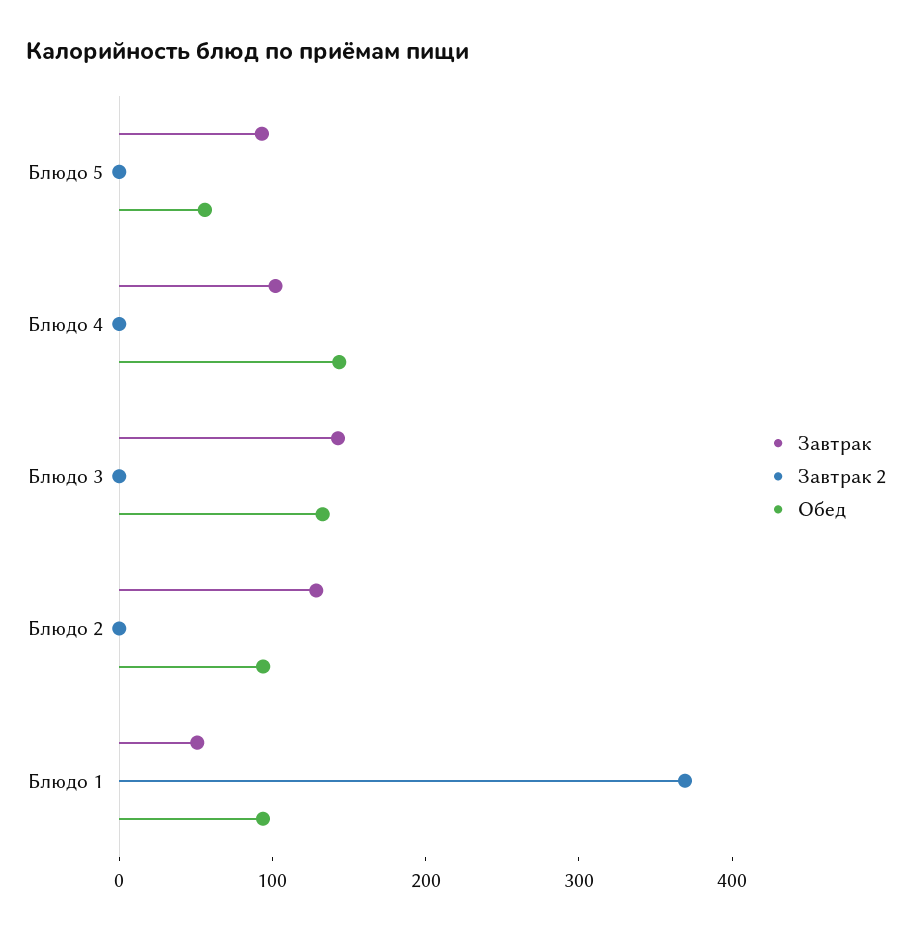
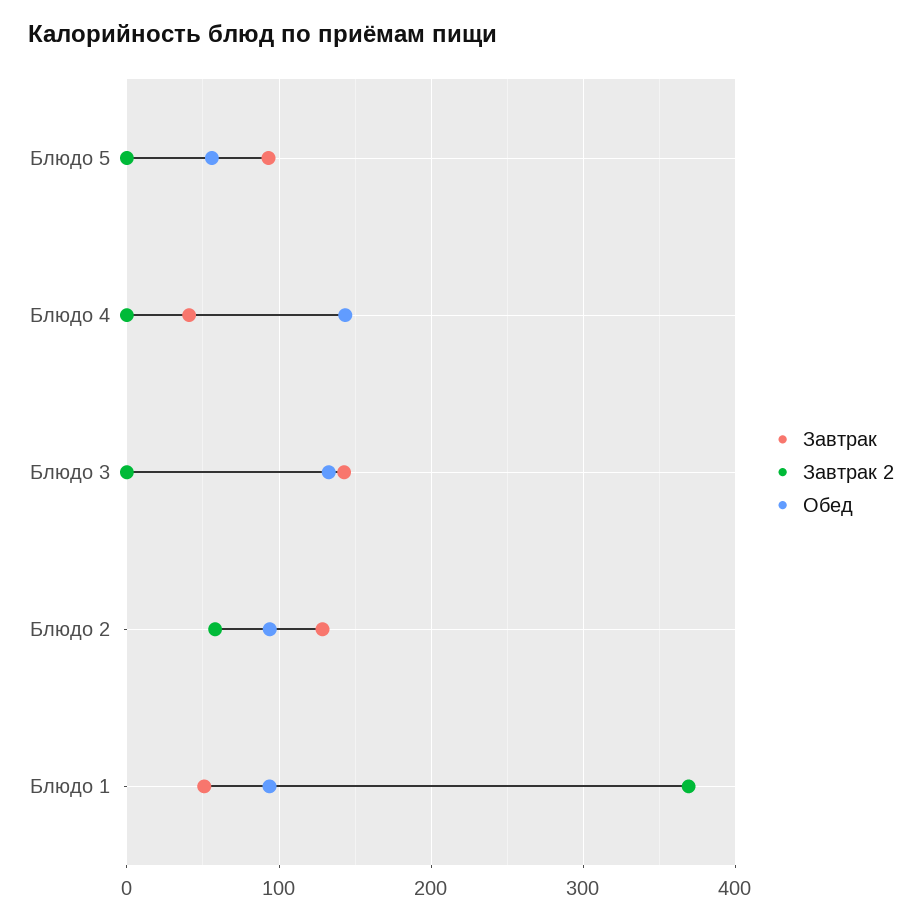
Завтрак, Блюдо 4: 100 -> 40
Завтрак 2, Блюдо 2: 0 -> 60

